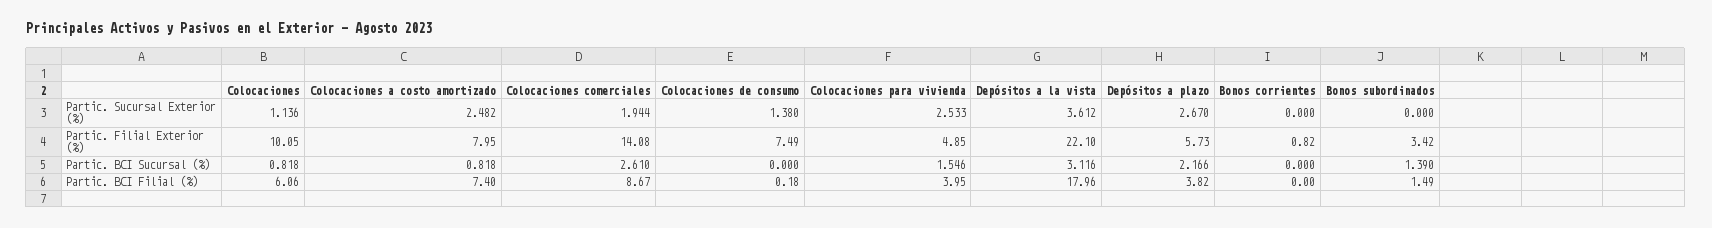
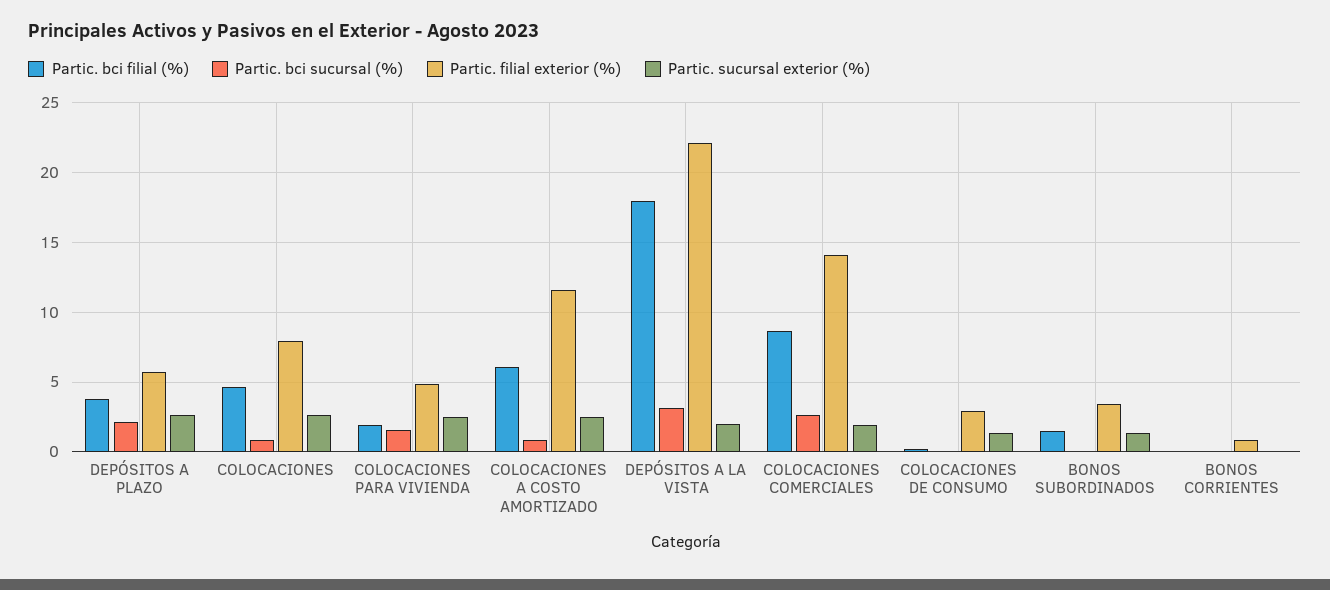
Partic. Sucursal Exterior (%), Colocaciones: 1.136 -> 2.5
Partic. Sucursal Exterior (%), Depósitos a la vista: 3.612 -> 2
Partic. Sucursal Exterior (%), Bonos subordinados: 0 -> 1.5
Partic. Filial Exterior (%), Colocaciones: 10.05 -> 8
Partic. Filial Exterior (%), Colocaciones a costo amortizado: 7.95 -> 11.5
Partic. Filial Exterior (%), Colocaciones de consumo: 7.49 -> 3
Partic. BCI Sucursal (%), Bonos subordinados: 1.39 -> 0
Partic. BCI Filial (%), Colocaciones: 6.06 -> 4.5
Partic. BCI Filial (%), Colocaciones a costo amortizado: 7.4 -> 6
Partic. BCI Filial (%), Colocaciones para vivienda: 3.95 -> 2

